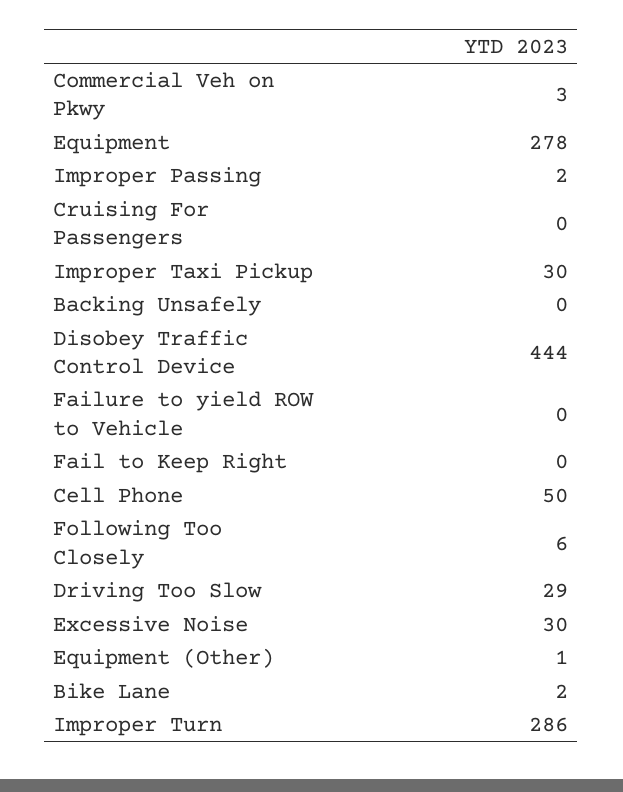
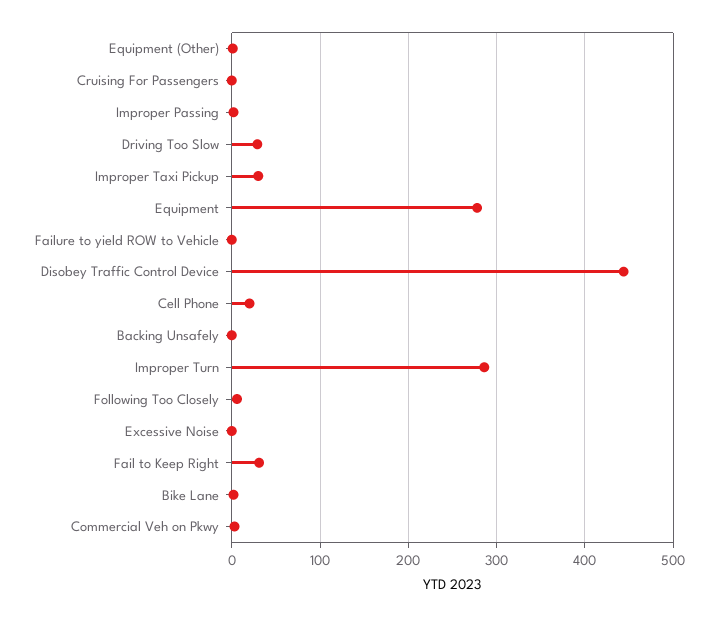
Fail to Keep Right: 0 -> 30
Cell Phone: 50 -> 20
Excessive Noise: 30 -> 0

